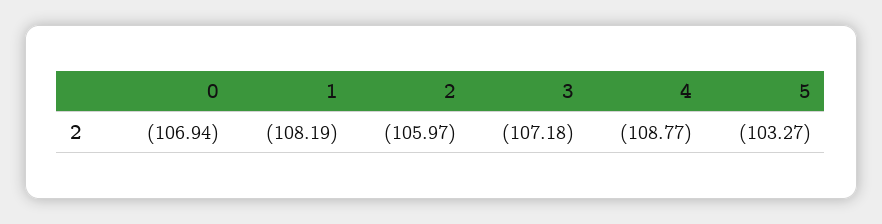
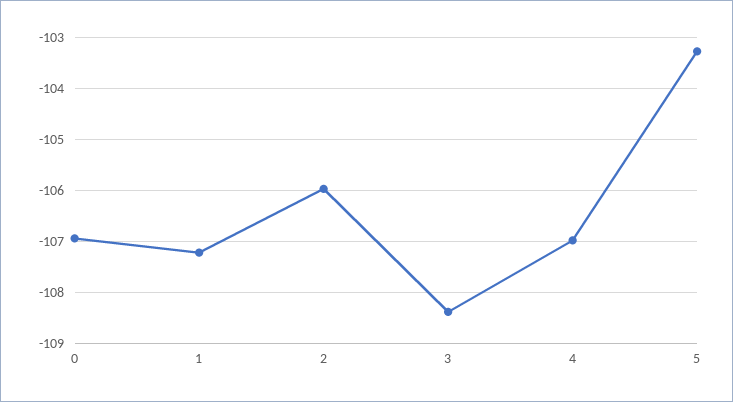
1: -108.19 -> -107.2
3: -107.18 -> -108.4
4: -108.77 -> -107

